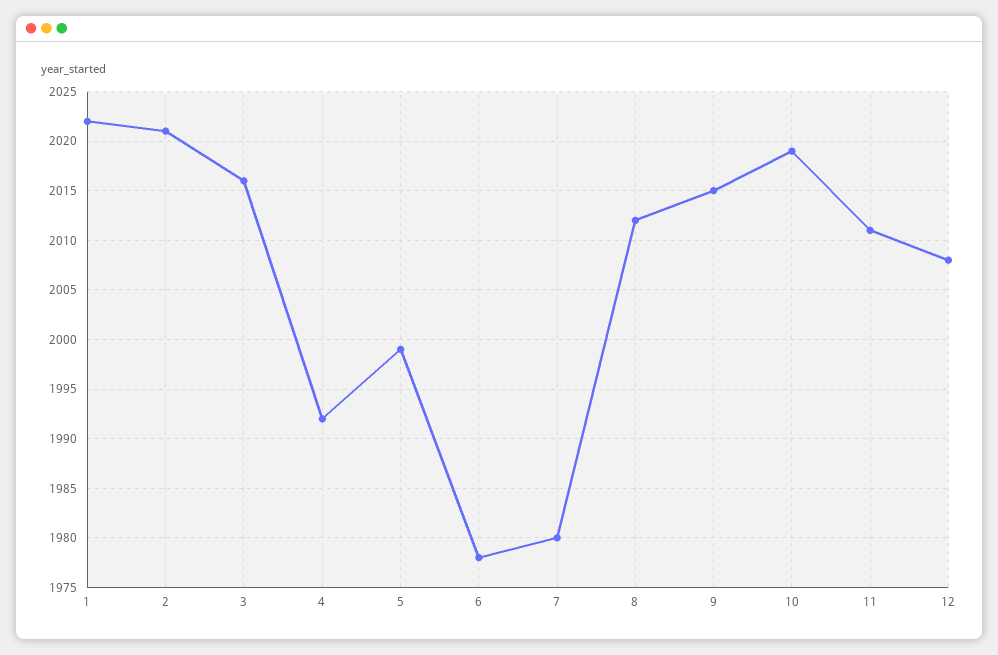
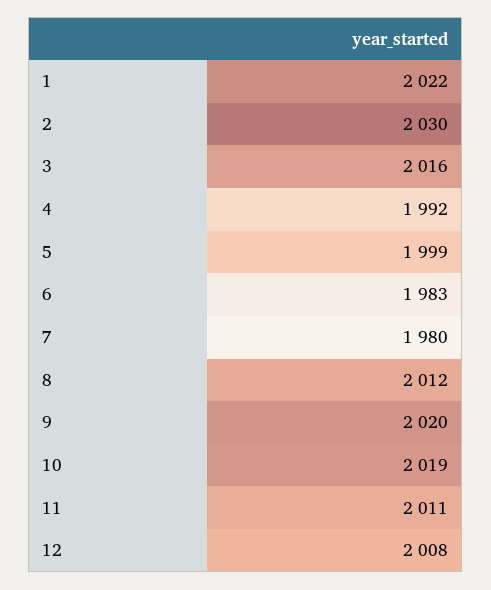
2: 2021 -> 2030
6: 1978 -> 1983
9: 2015 -> 2020

